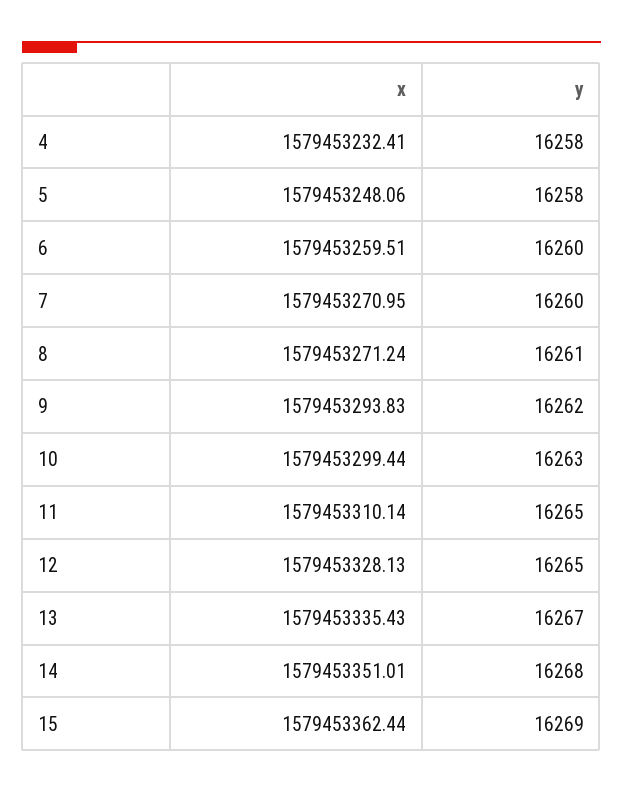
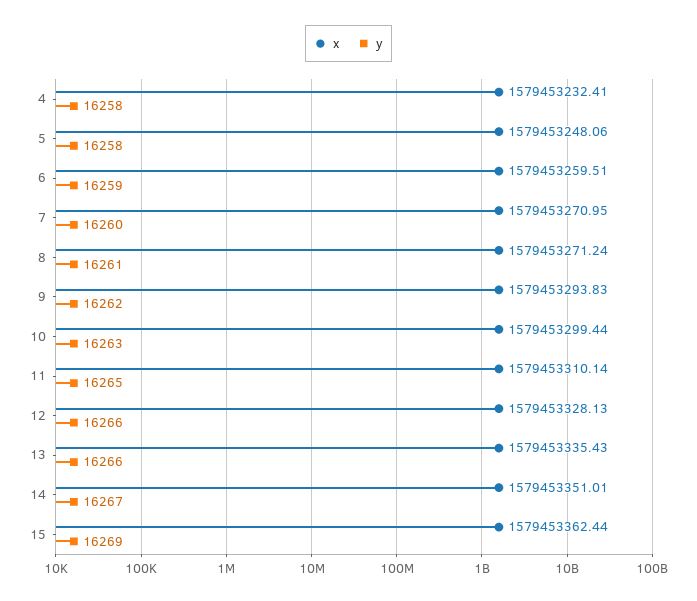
y, 6: 16260 -> 16259
y, 12: 16265 -> 16266
y, 13: 16267 -> 16266
y, 14: 16268 -> 16267

